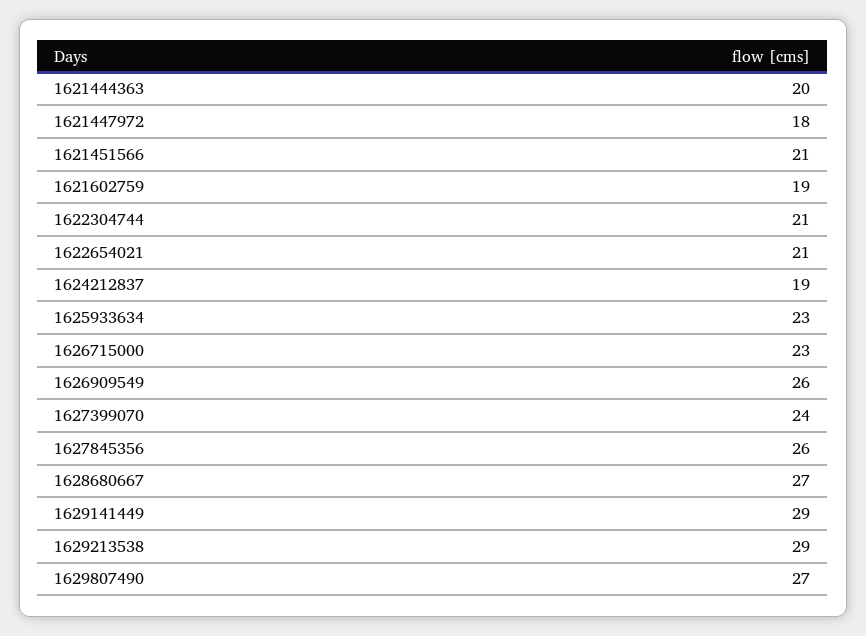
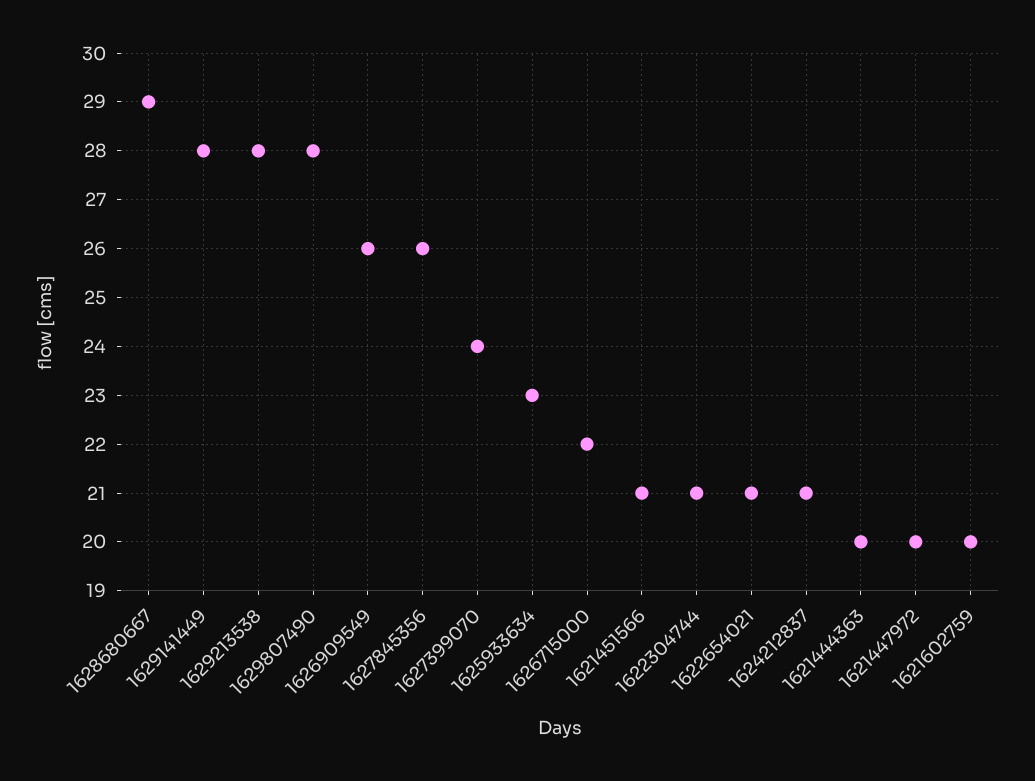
1621447972: 18 -> 20
1621602759: 19 -> 20
1624212837: 19 -> 21
1626715000: 23 -> 22
1628680667: 27 -> 29
1629141449: 29 -> 28
1629213538: 29 -> 28
1629807490: 27 -> 28

